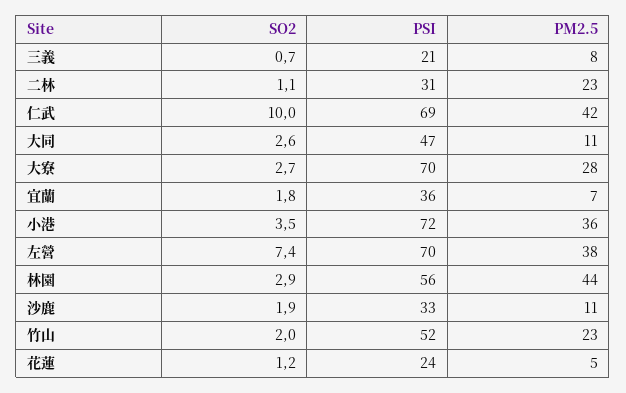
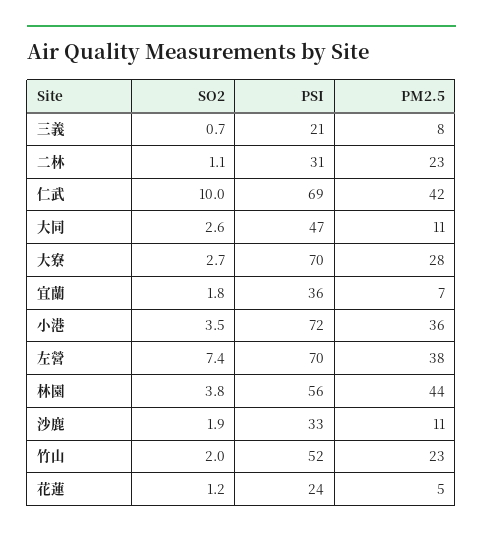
SO2, 林園: 2.9 -> 3.8

